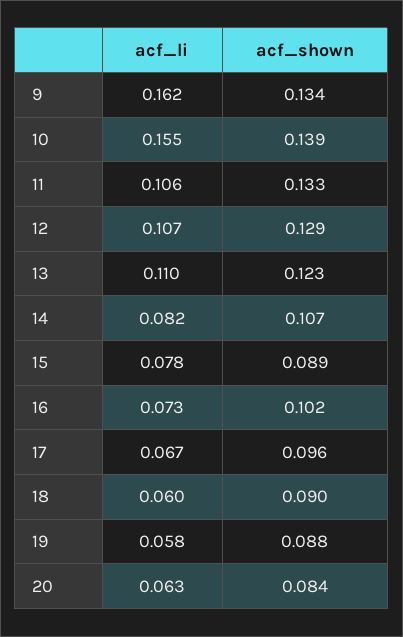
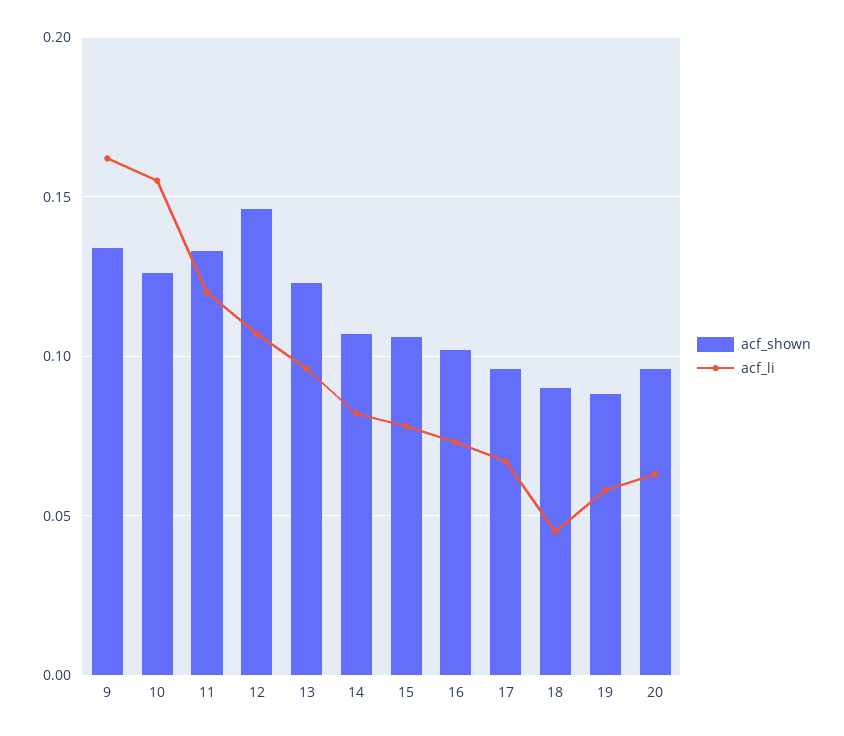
acf_shown, 10: 0.139 -> 0.125
acf_li, 11: 0.106 -> 0.12
acf_shown, 12: 0.129 -> 0.145
acf_li, 13: 0.11 -> 0.095
acf_shown, 15: 0.089 -> 0.105
acf_li, 18: 0.06 -> 0.045
acf_shown, 20: 0.084 -> 0.095

